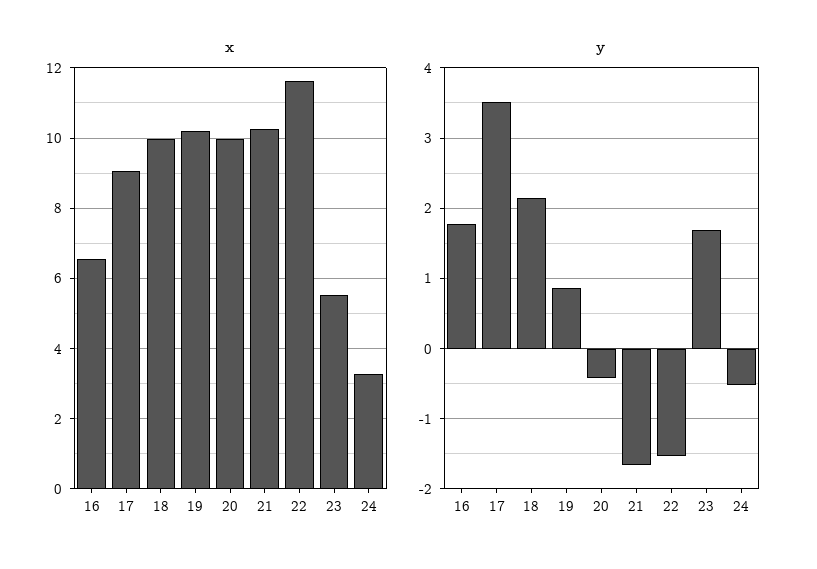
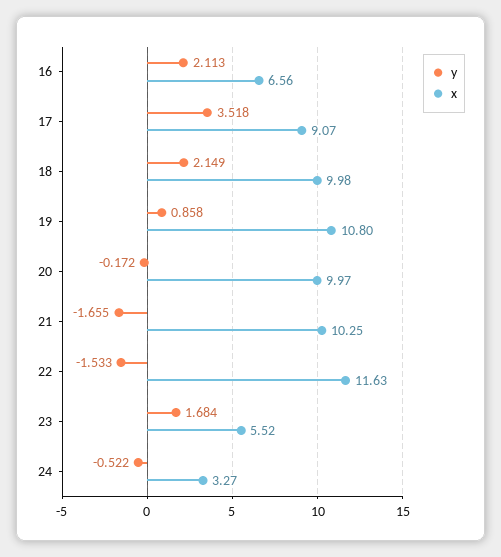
x, 19: 10.2 -> 10.8
y, 16: 1.8 -> 2.113
y, 20: -0.4 -> -0.172

